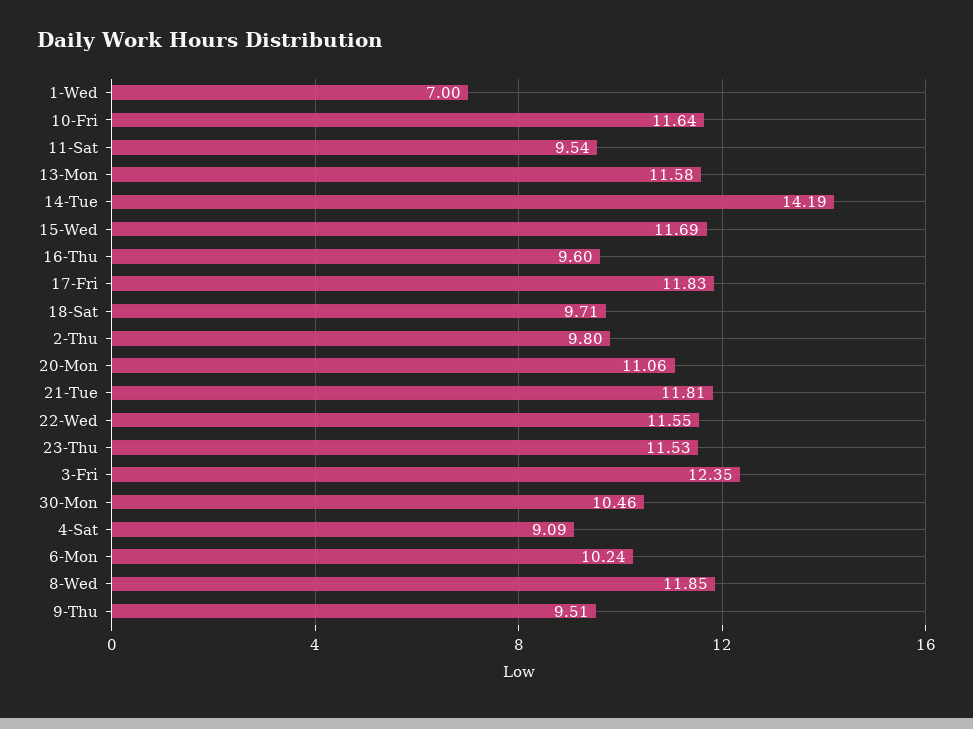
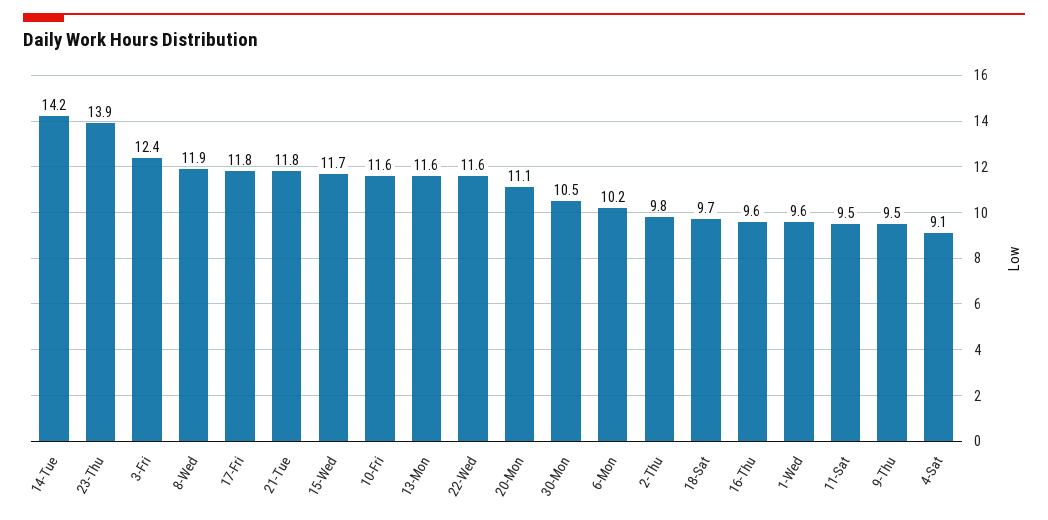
1-Wed: 7 -> 9.6
23-Thu: 11.53 -> 13.9

